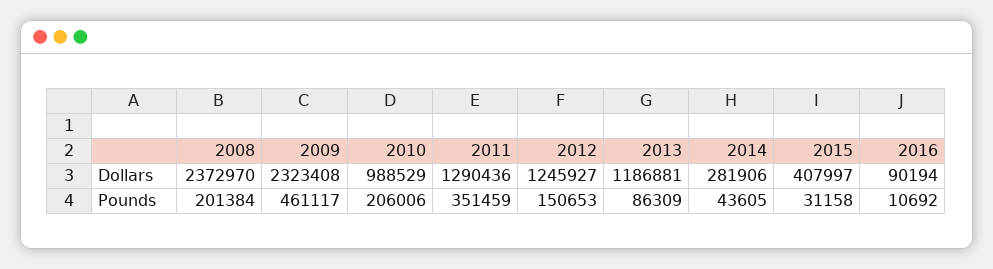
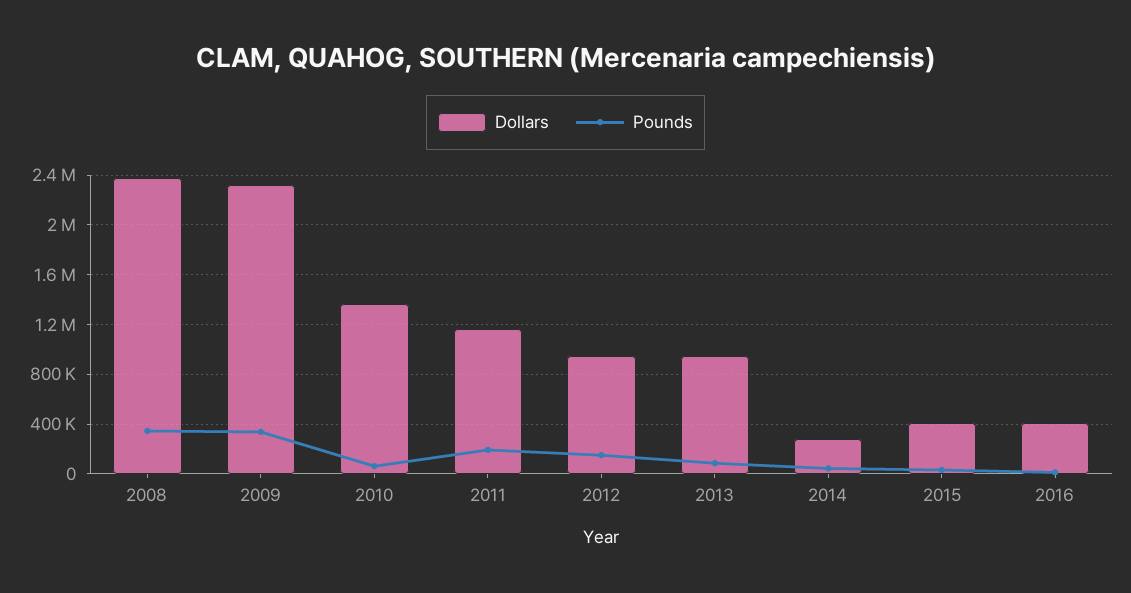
Dollars, 2010: 988529 -> 1350000
Dollars, 2011: 1290436 -> 1150000
Dollars, 2012: 1245927 -> 950000
Dollars, 2013: 1186881 -> 950000
Dollars, 2016: 90194 -> 400000
Pounds, 2008: 201384 -> 350000
Pounds, 2009: 461117 -> 350000
Pounds, 2010: 206006 -> 50000
Pounds, 2011: 351459 -> 200000

